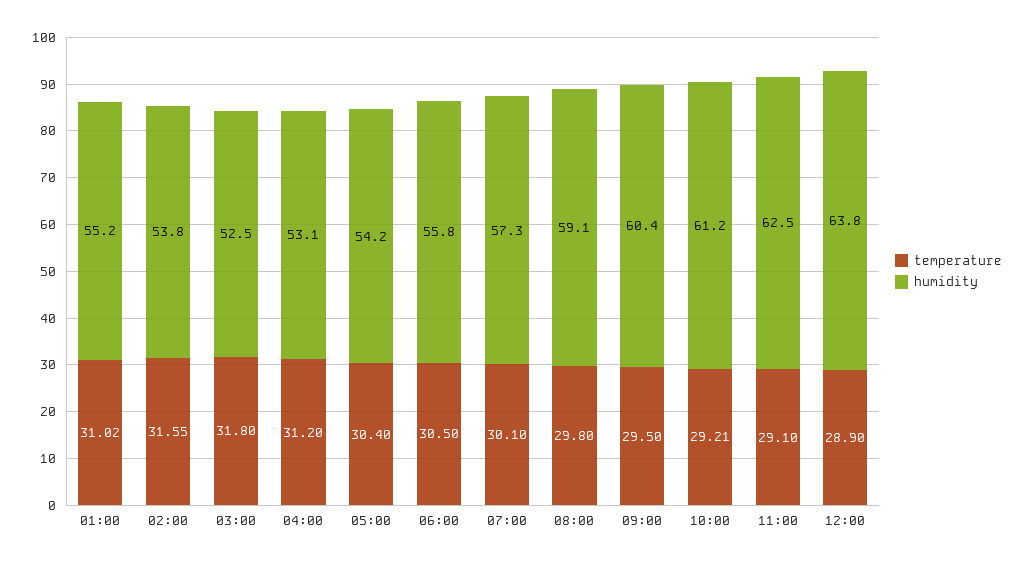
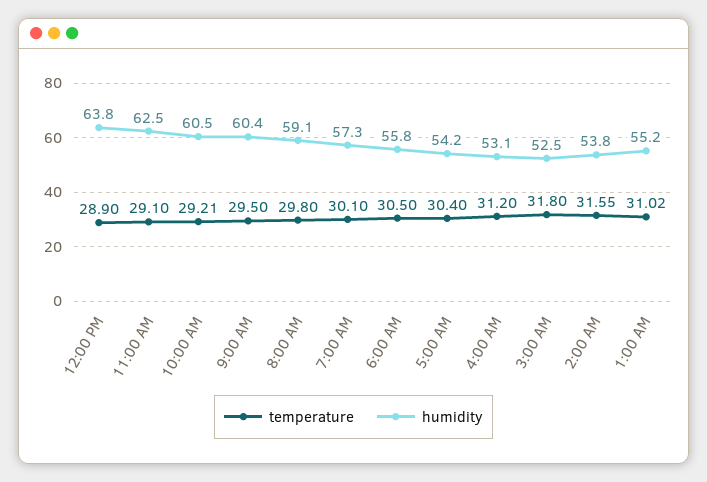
humidity, 10:00: 61.2 -> 60.5

